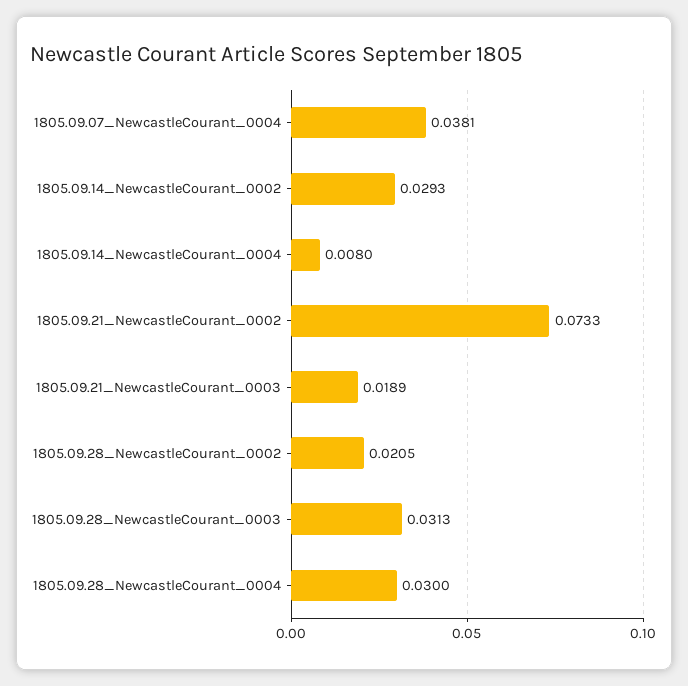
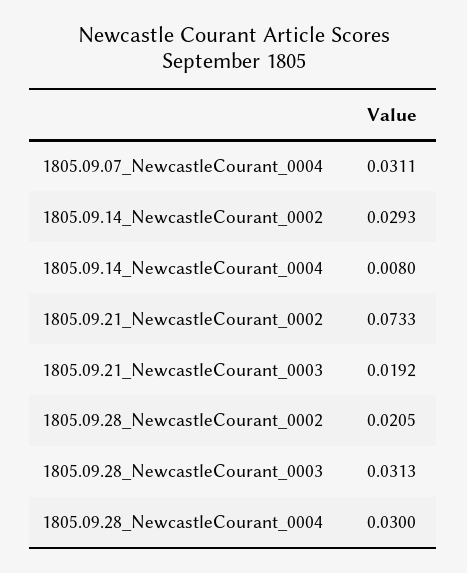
1805.09.07_NewcastleCourant_0004: 0.0381 -> 0.0311
1805.09.21_NewcastleCourant_0003: 0.0189 -> 0.0192

